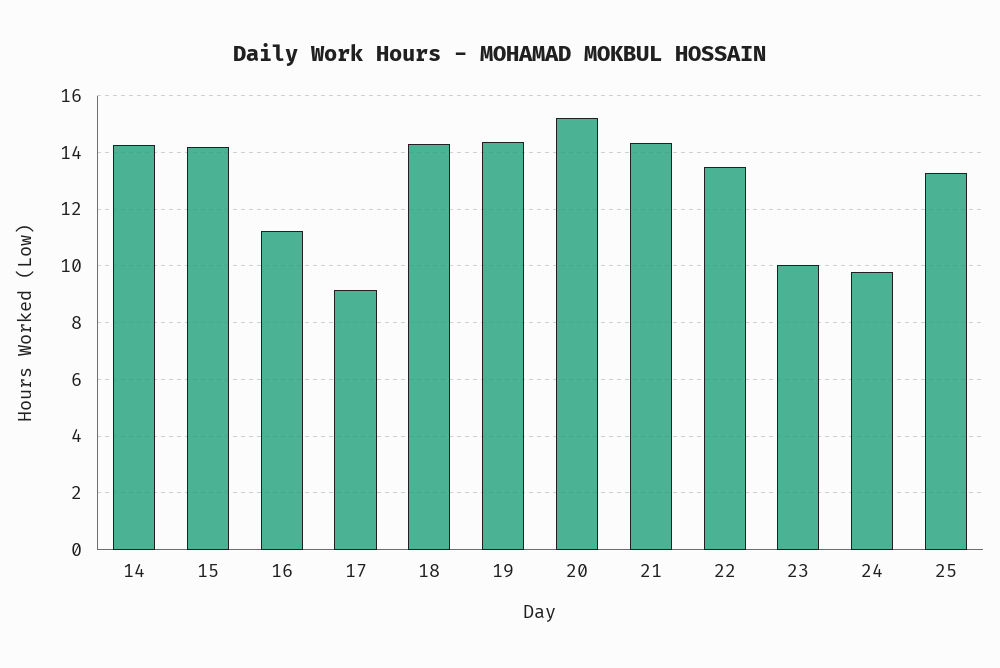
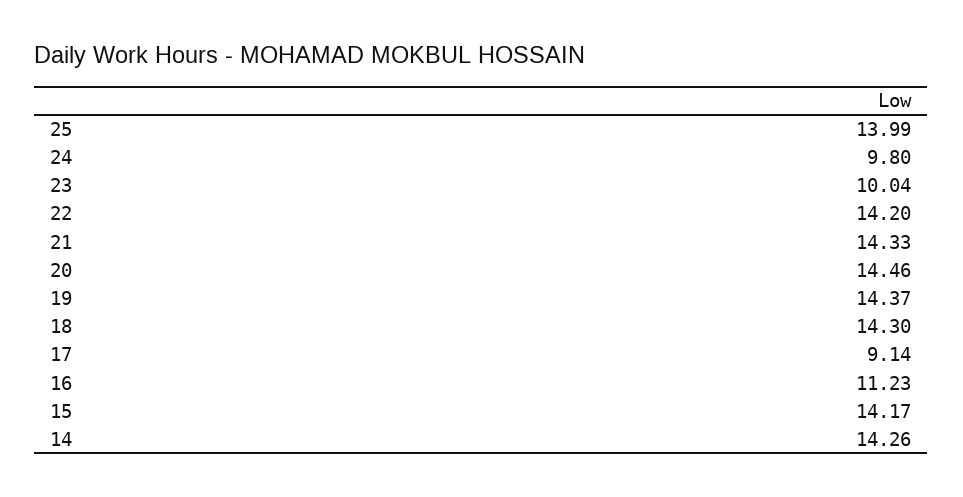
20: 15.25 -> 14.46
22: 13.5 -> 14.2
25: 13.25 -> 13.99

